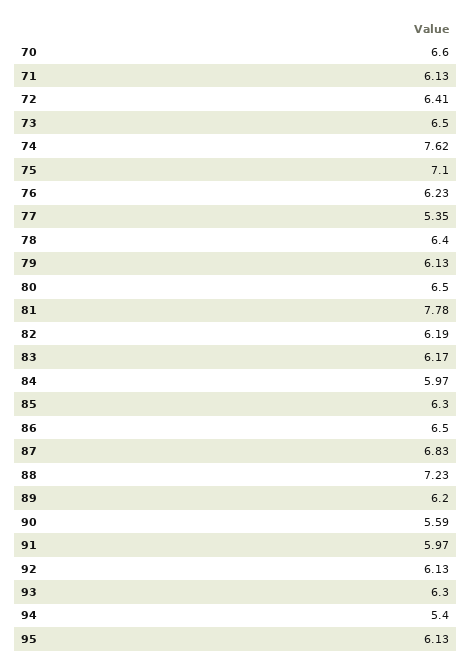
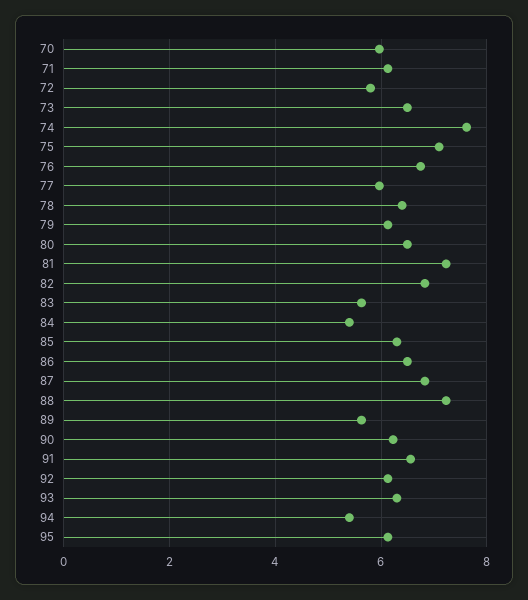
70: 6.6 -> 6
72: 6.41 -> 5.8
76: 6.23 -> 6.8
77: 5.35 -> 6
81: 7.78 -> 7.2
82: 6.19 -> 6.8
83: 6.17 -> 5.6
84: 5.97 -> 5.4
89: 6.2 -> 5.6
90: 5.59 -> 6.2
91: 5.97 -> 6.6

